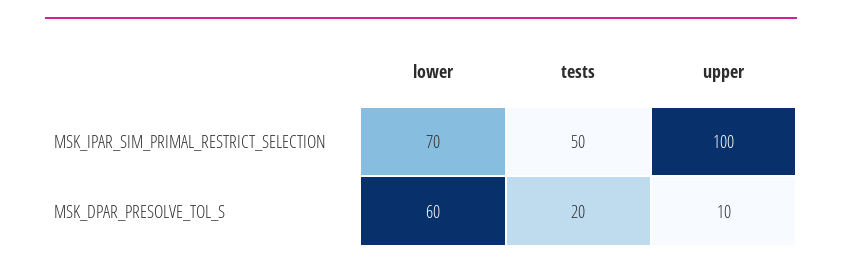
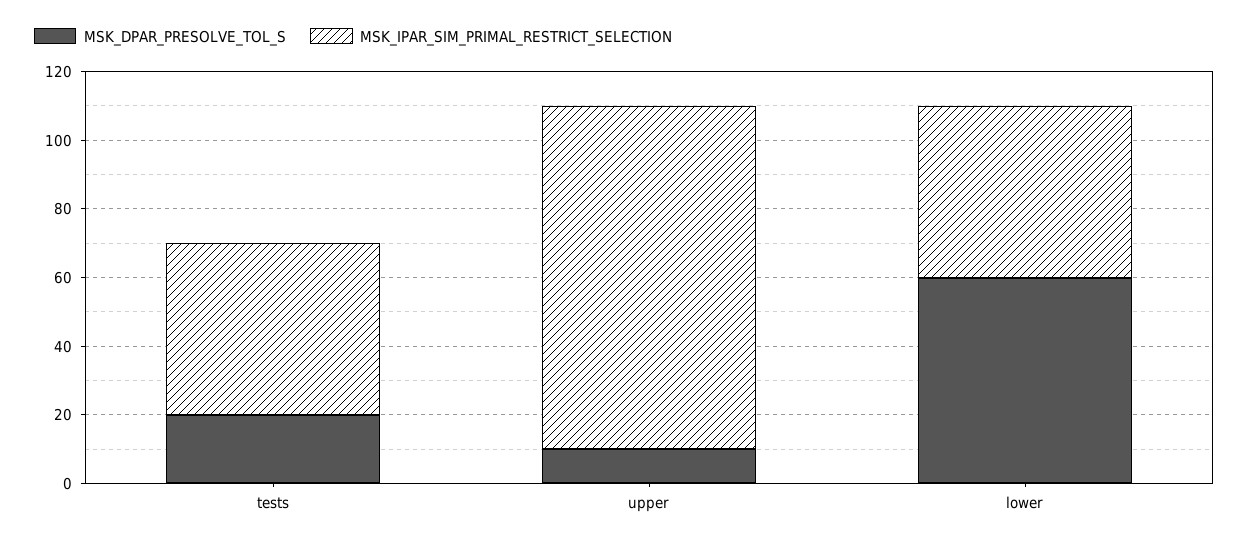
MSK_IPAR_SIM_PRIMAL_RESTRICT_SELECTION, lower: 70 -> 50

